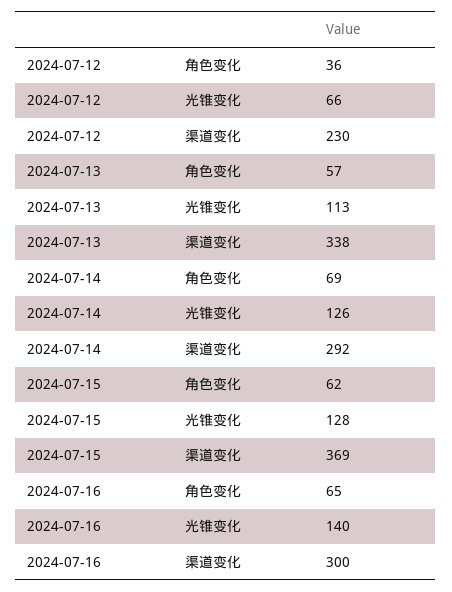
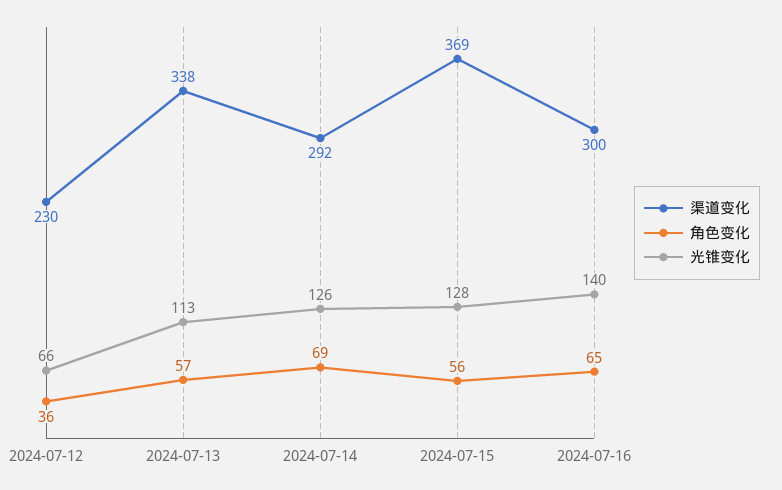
角色变化, 2024-07-15: 62 -> 56

